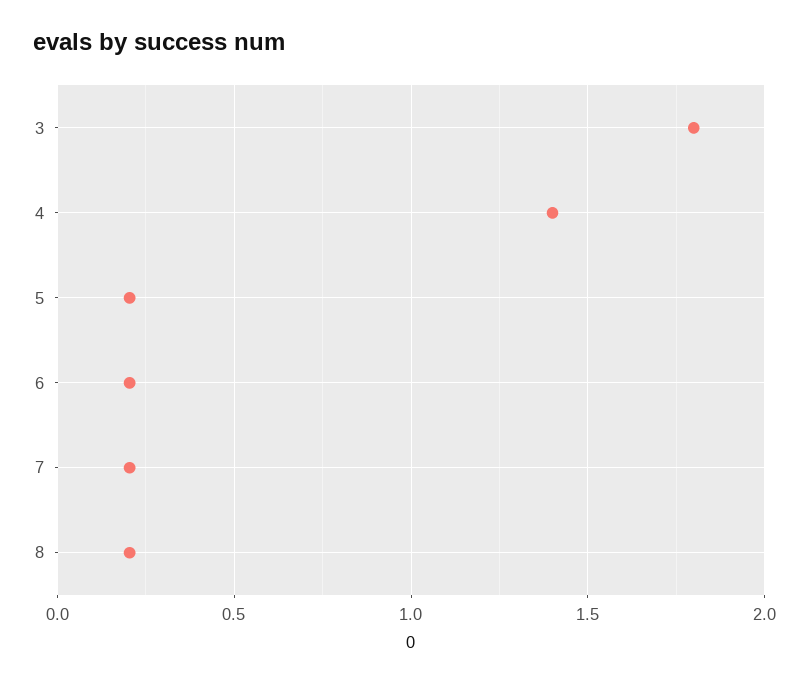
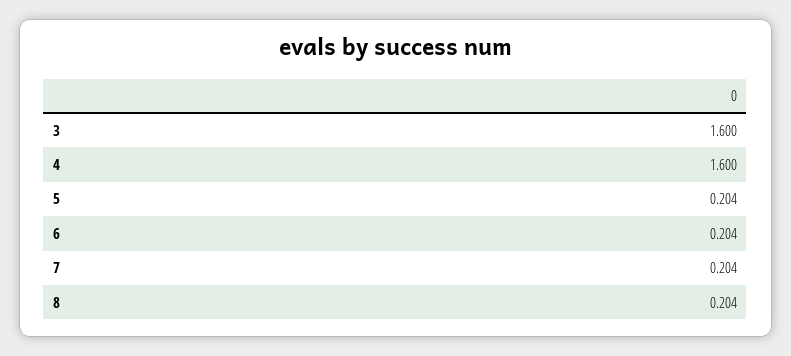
3: 1.8 -> 1.6
4: 1.4 -> 1.6

